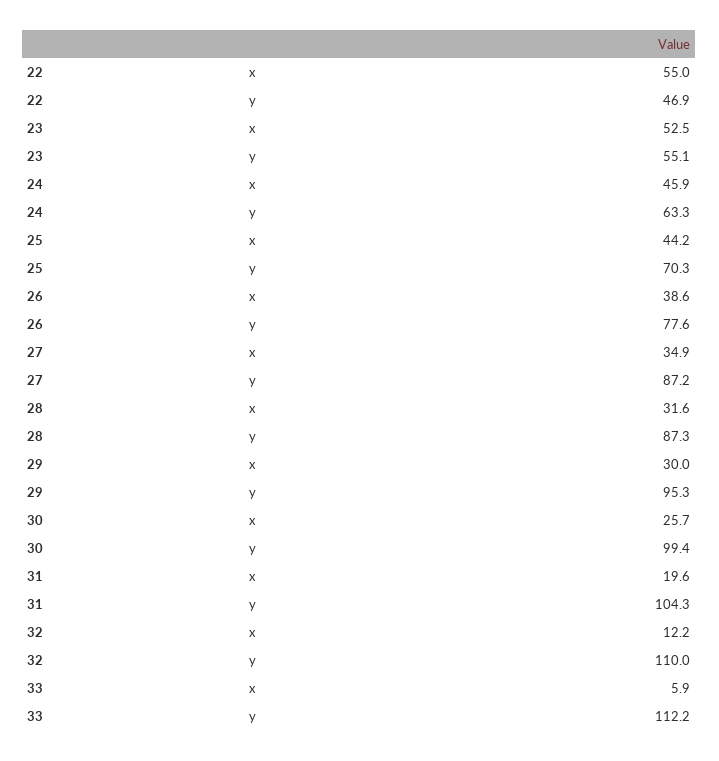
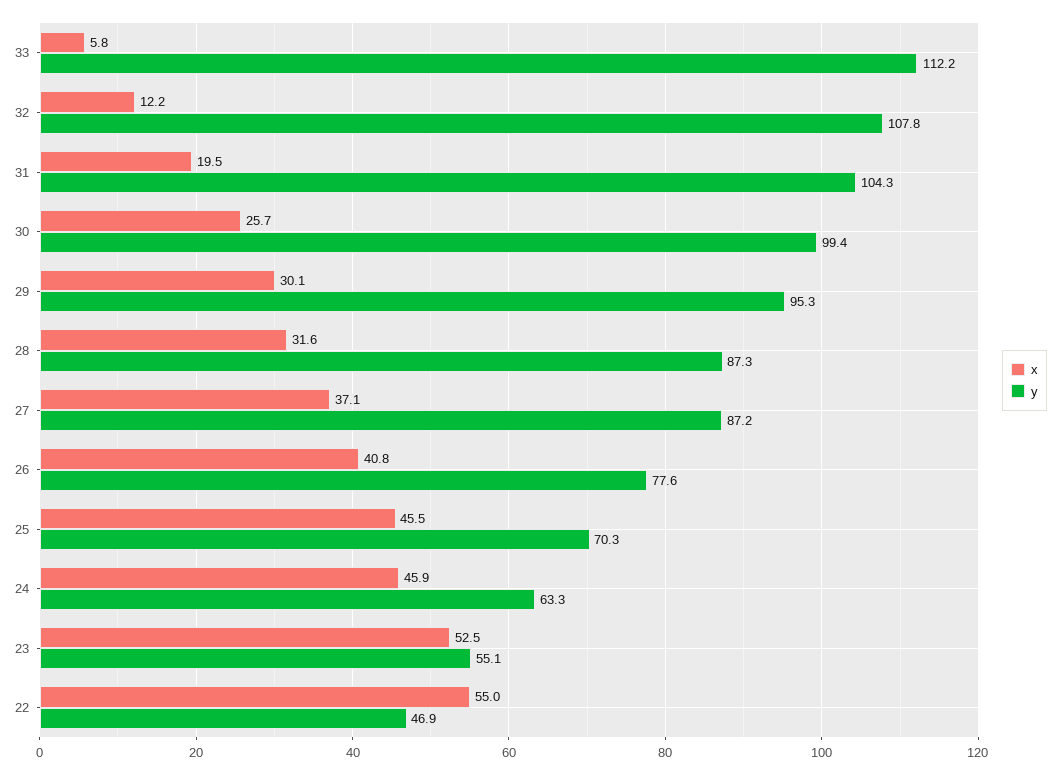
x, 25: 44.2 -> 45.5
x, 26: 38.6 -> 40.8
x, 27: 34.9 -> 37.1
x, 29: 30 -> 30.1
x, 31: 19.6 -> 19.5
y, 32: 110 -> 107.8
x, 33: 5.9 -> 5.8

